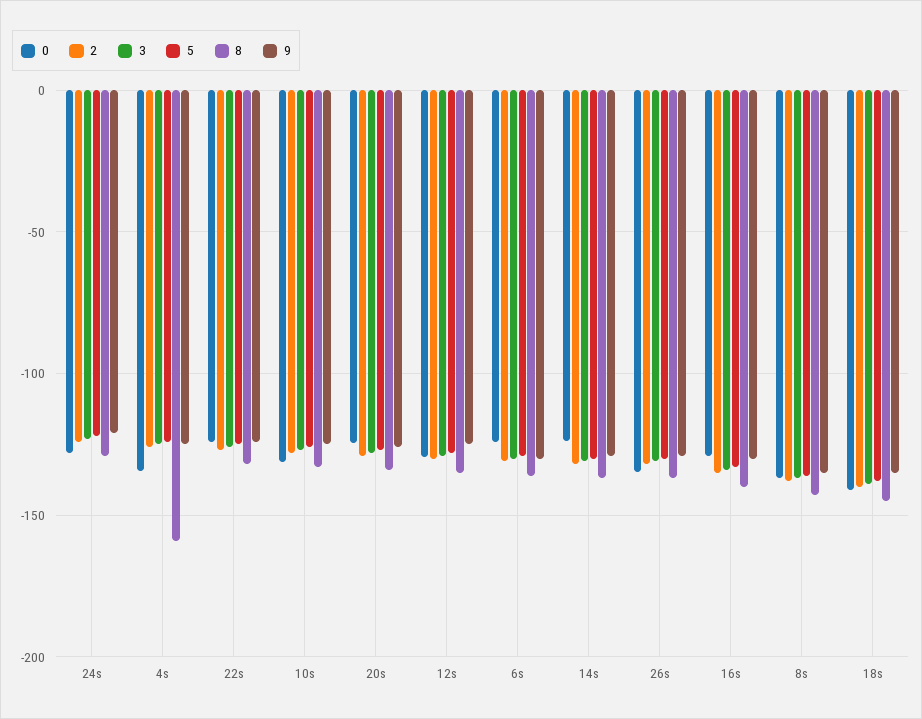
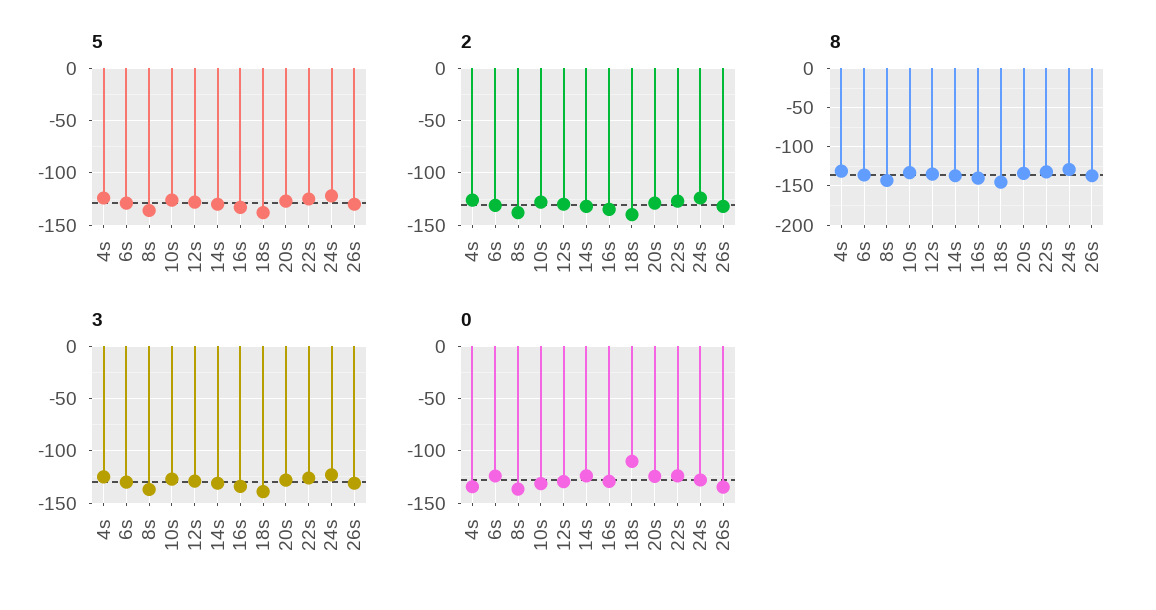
9, 24s: -120 -> none
8, 4s: -160 -> -130
9, 4s: -125 -> none
9, 22s: -125 -> none
9, 10s: -125 -> none
9, 20s: -125 -> none
9, 12s: -125 -> none
9, 6s: -130 -> none
9, 14s: -130 -> none
9, 26s: -130 -> none
9, 16s: -130 -> none
9, 8s: -135 -> none
0, 18s: -140 -> -110
9, 18s: -135 -> none

